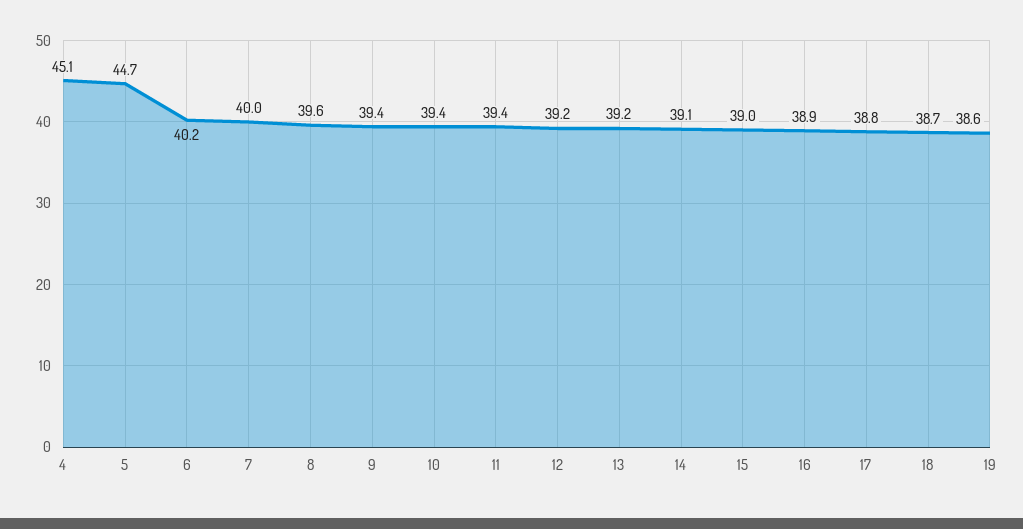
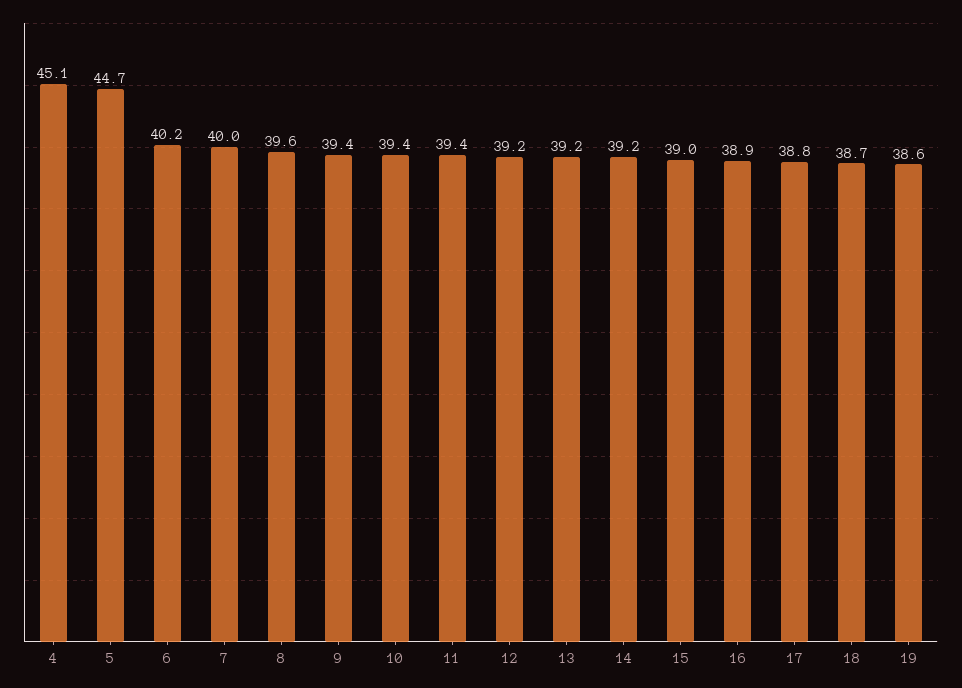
14: 39.1 -> 39.2

